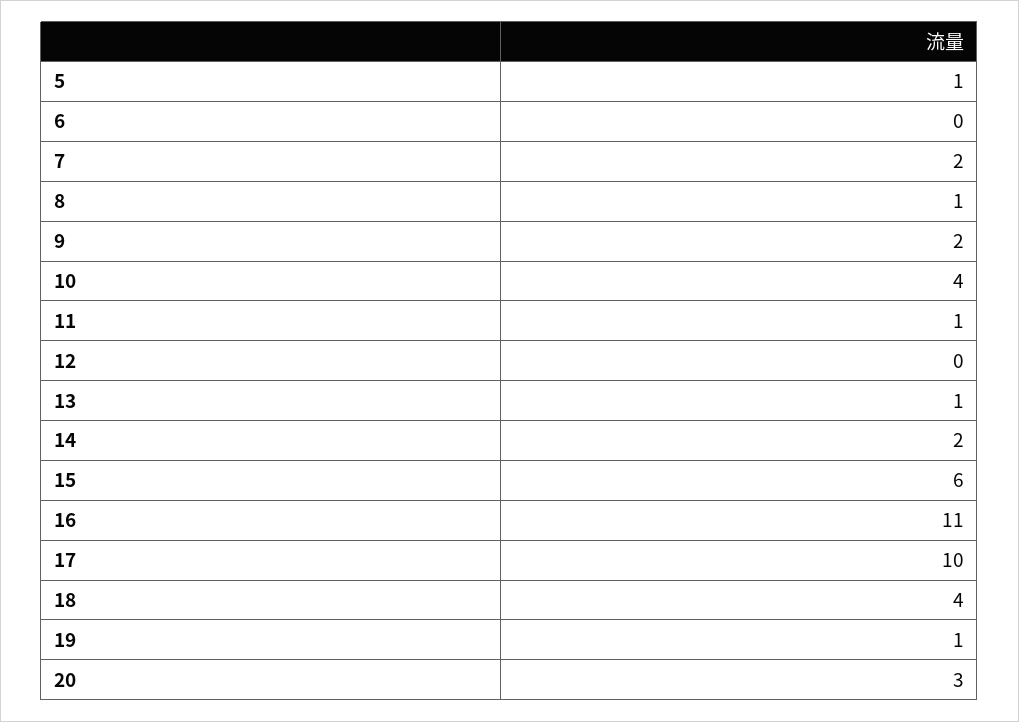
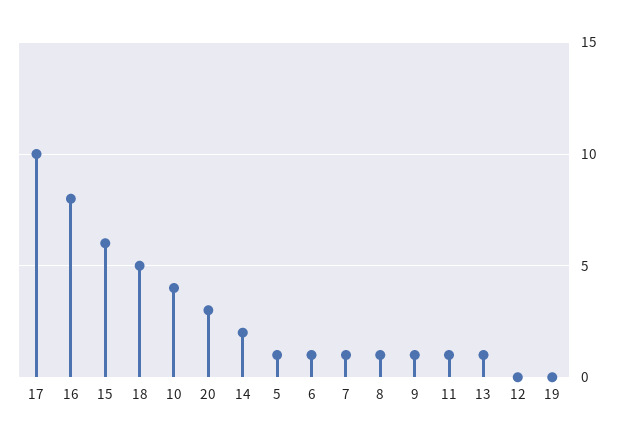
6: 0 -> 1
7: 2 -> 1
9: 2 -> 1
16: 11 -> 8
18: 4 -> 5
19: 1 -> 0

